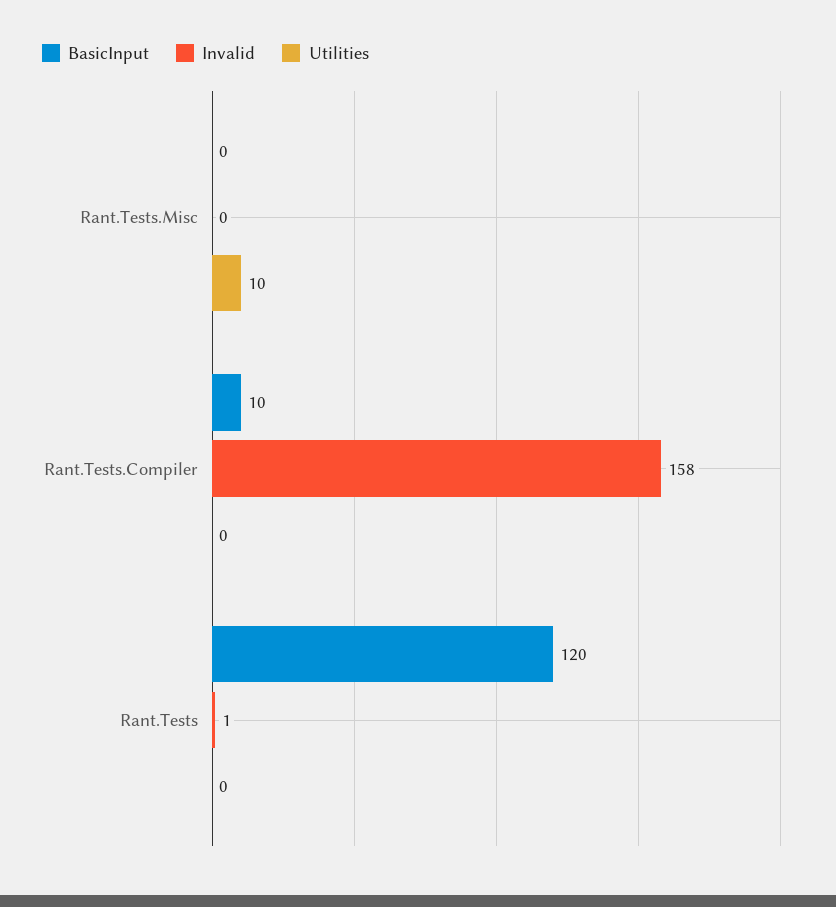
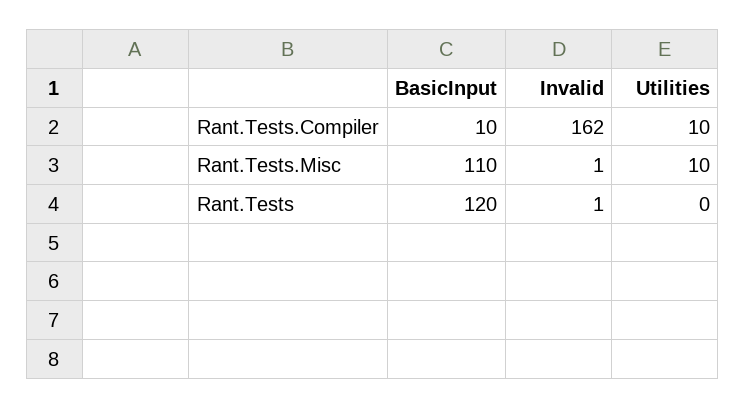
BasicInput, Rant.Tests.Misc: 0 -> 110
Invalid, Rant.Tests.Misc: 0 -> 1
Invalid, Rant.Tests.Compiler: 158 -> 162
Utilities, Rant.Tests.Compiler: 0 -> 10

